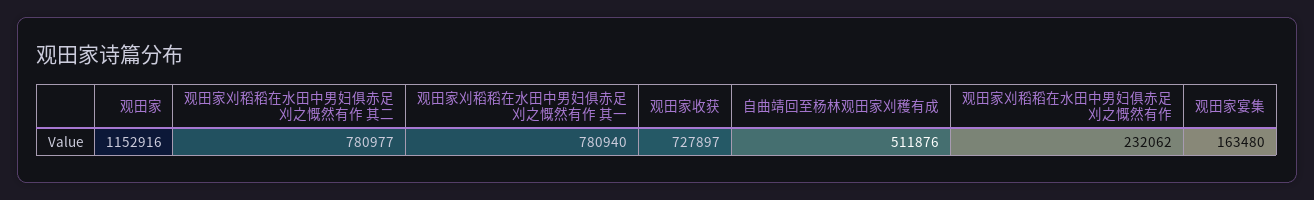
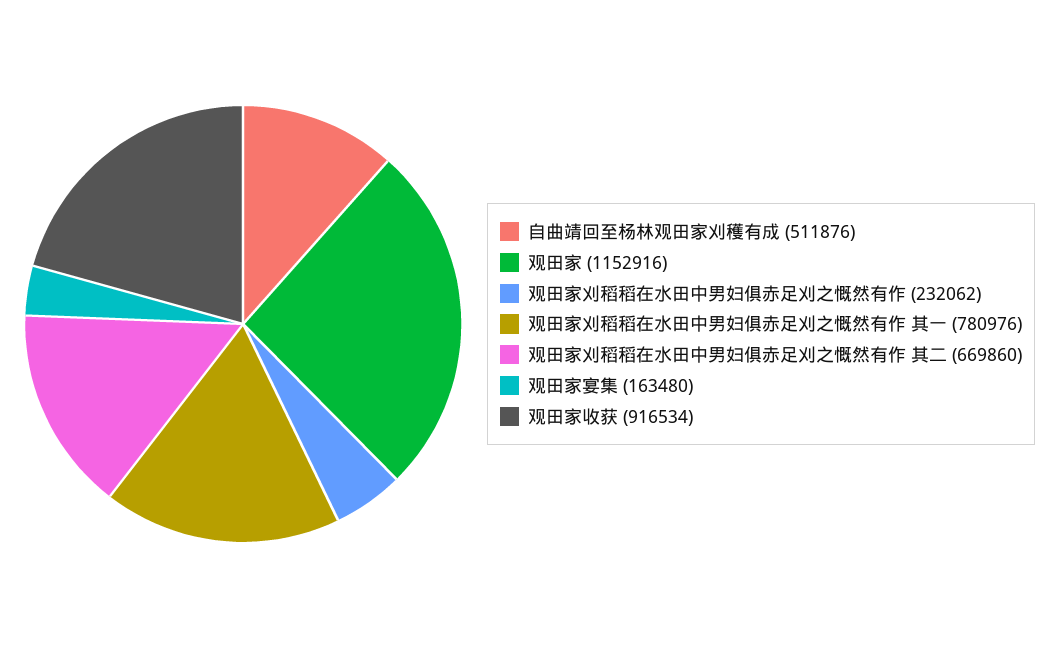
观田家刈稻稻在水田中男妇俱赤足刈之慨然有作 其二: 780977 -> 669860
观田家刈稻稻在水田中男妇俱赤足刈之慨然有作 其一: 780940 -> 780976
观田家收获: 727897 -> 916534

